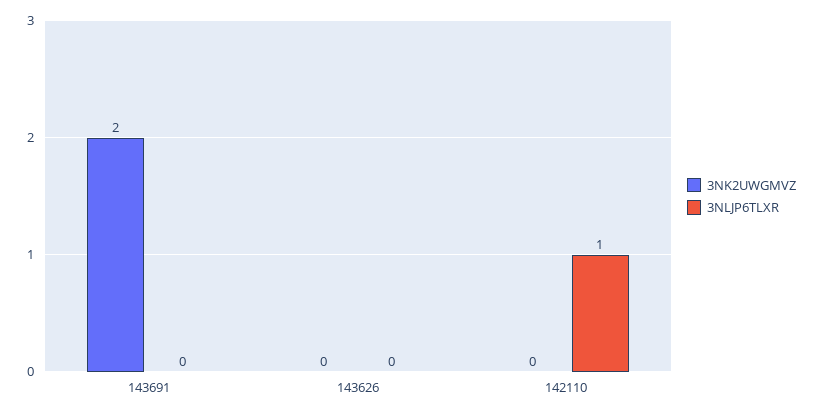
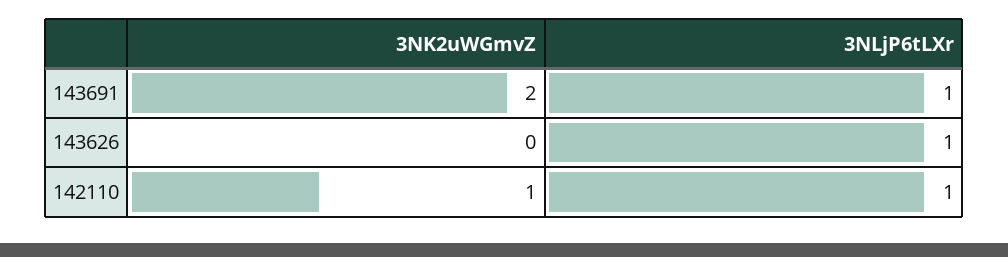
3NLJP6TLXR, 143691: 0 -> 1
3NLJP6TLXR, 143626: 0 -> 1
3NK2UWGMVZ, 142110: 0 -> 1

